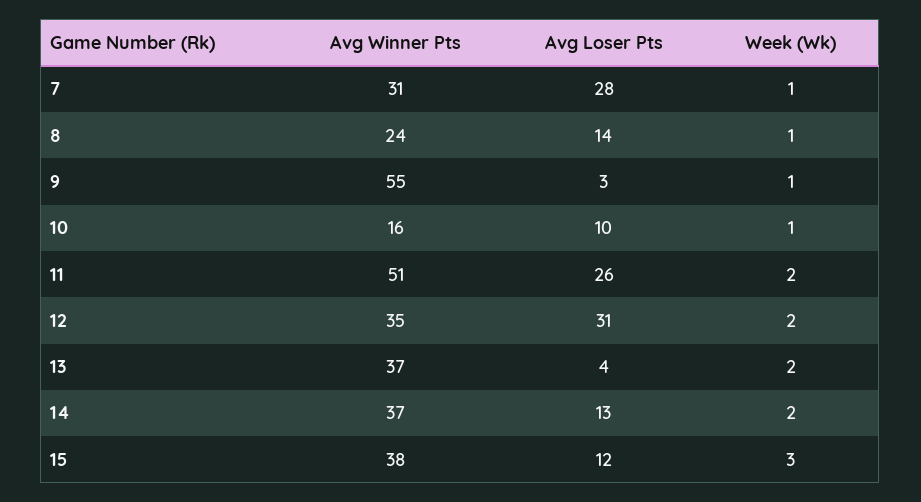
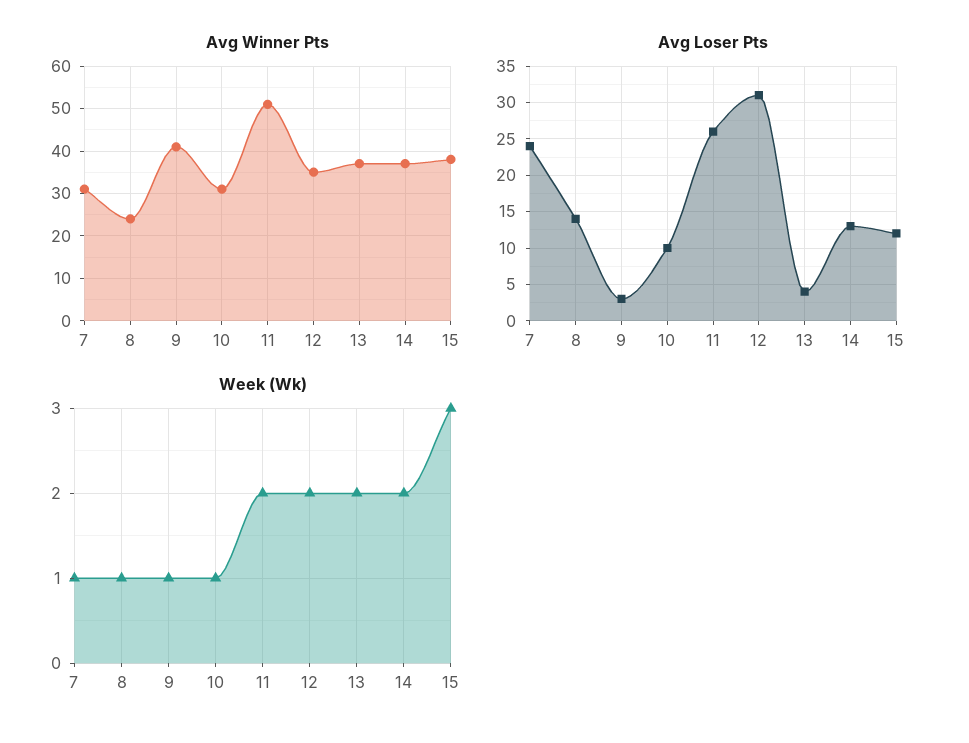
Avg Loser Pts, 7: 28 -> 24
Avg Winner Pts, 9: 55 -> 40
Avg Winner Pts, 10: 16 -> 30

